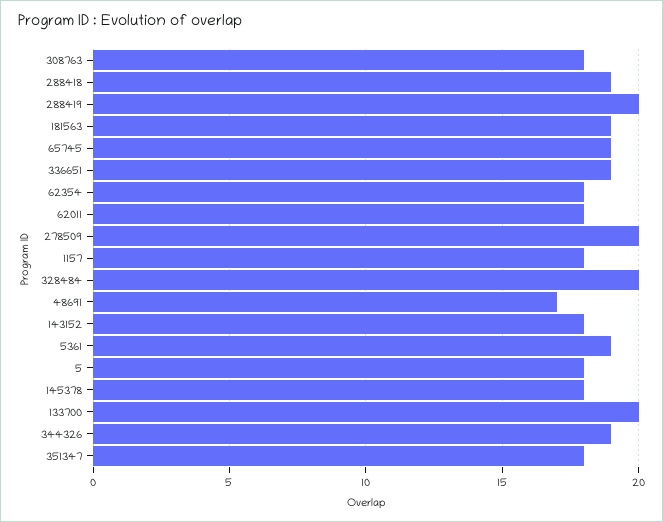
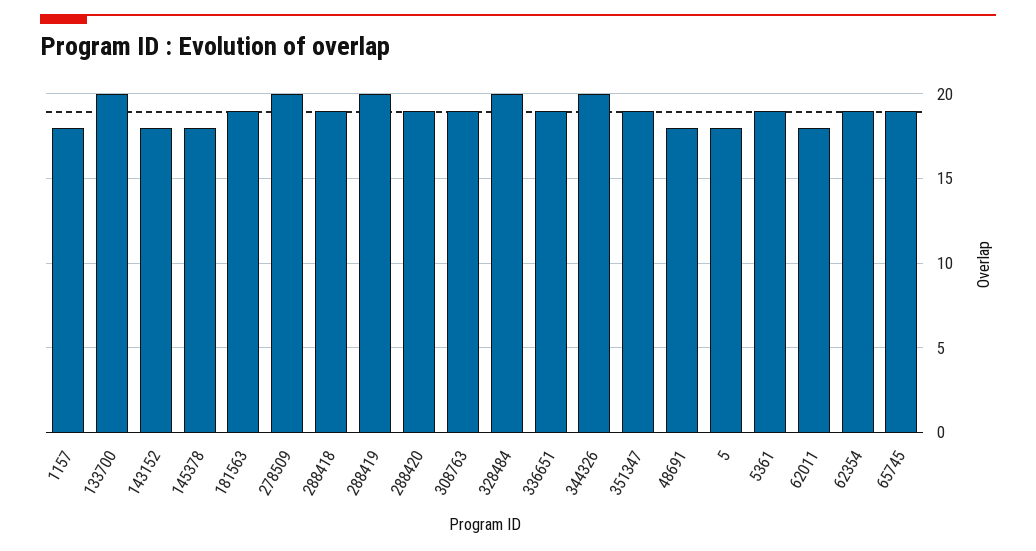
308763: 18 -> 19
62354: 18 -> 19
48691: 17 -> 18
344326: 19 -> 20
351347: 18 -> 19
288420: none -> 19

